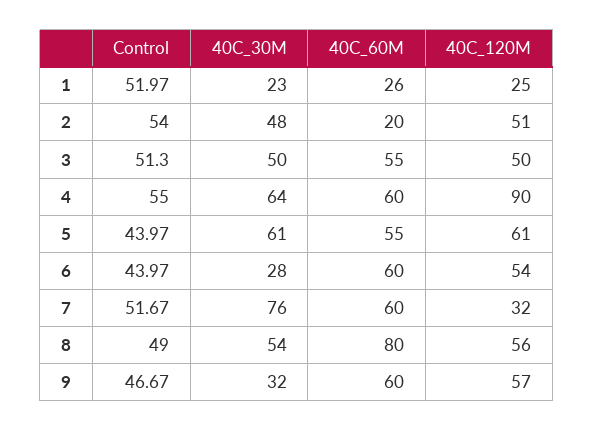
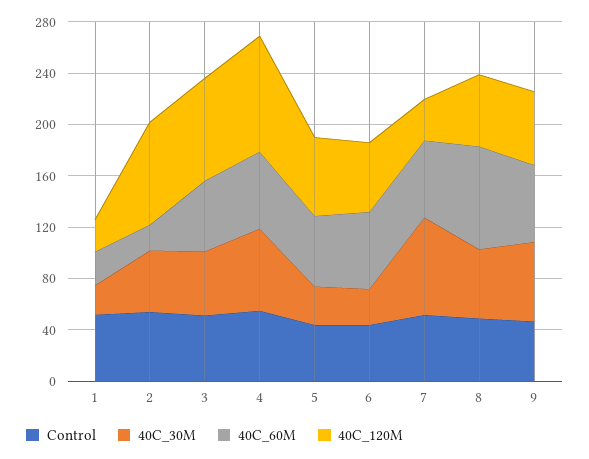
40C_120M, 2: 51 -> 80
40C_120M, 3: 50 -> 80
40C_30M, 5: 61 -> 30
40C_30M, 9: 32 -> 60

